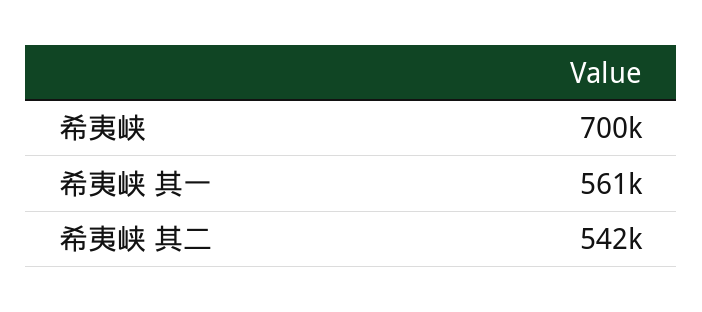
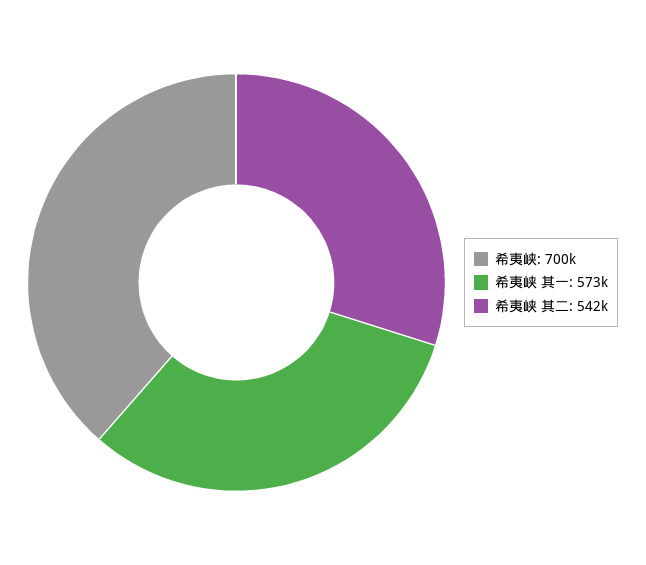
希夷峡 其一: 561000 -> 573000

